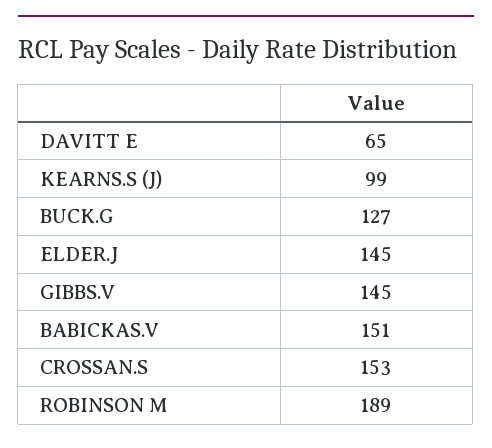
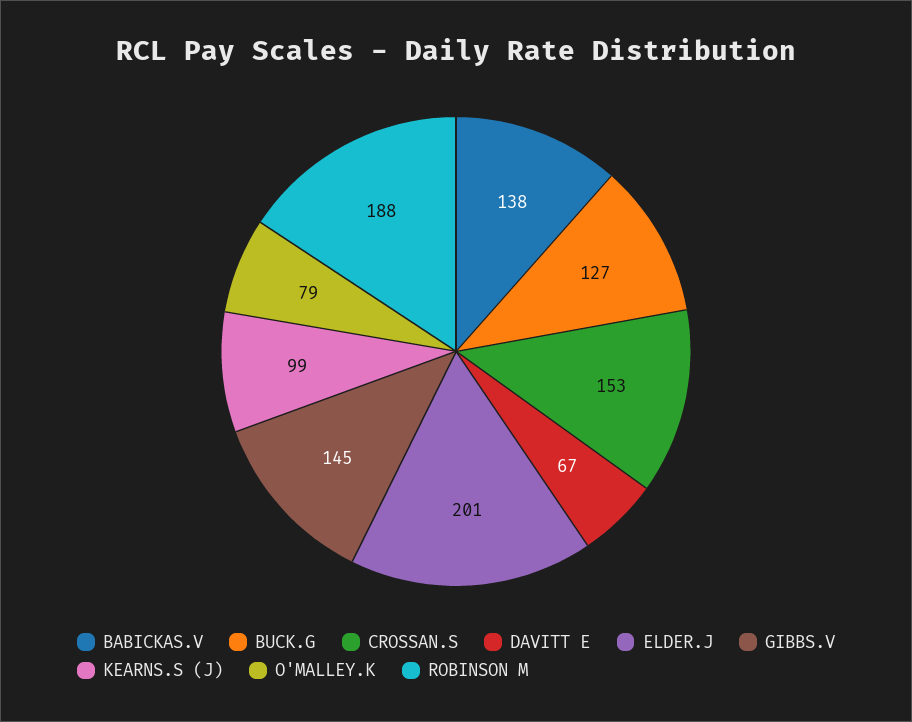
DAVITT E: 65 -> 67
ELDER.J: 145 -> 201
BABICKAS.V: 151 -> 138
ROBINSON M: 189 -> 188
O'MALLEY.K: none -> 79

